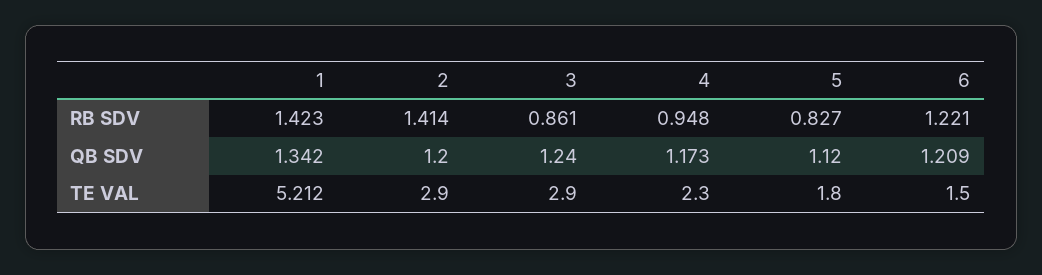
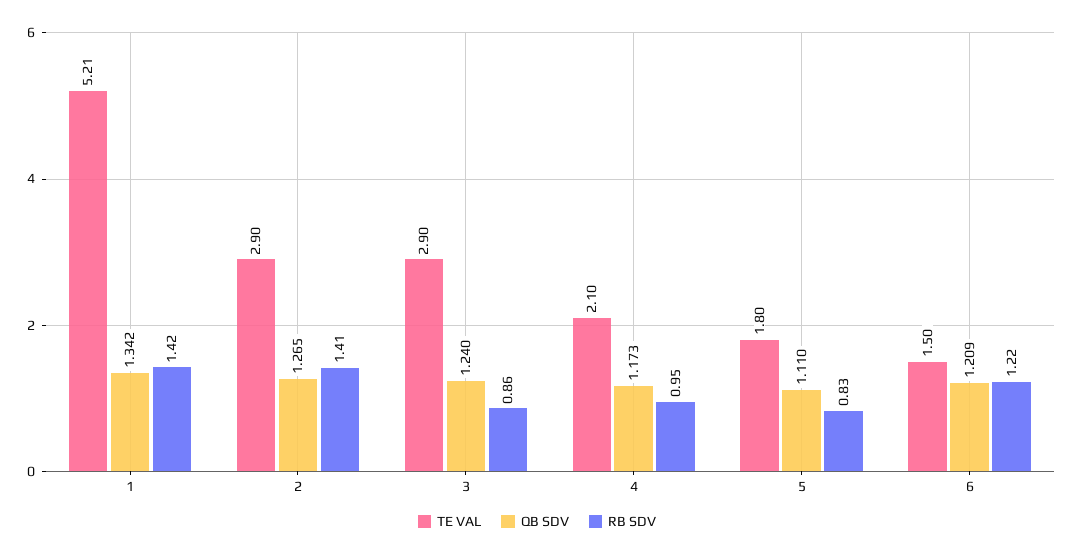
QB SDV, 2: 1.2 -> 1.265
QB SDV, 5: 1.12 -> 1.11
TE VAL, 4: 2.3 -> 2.1

